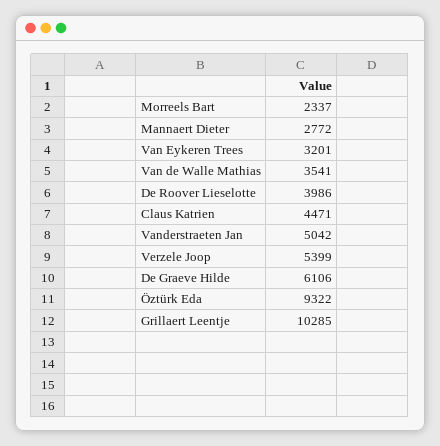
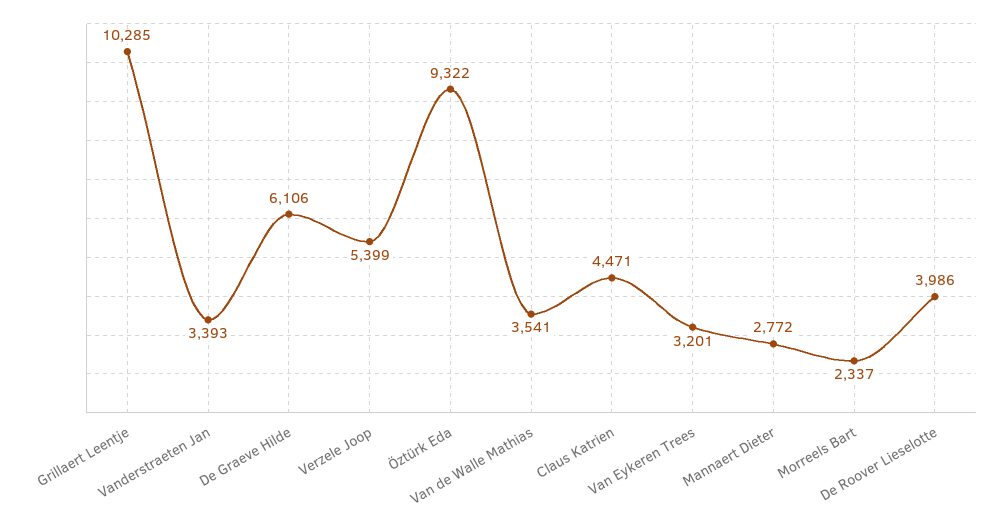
Vanderstraeten Jan: 5042 -> 3393

